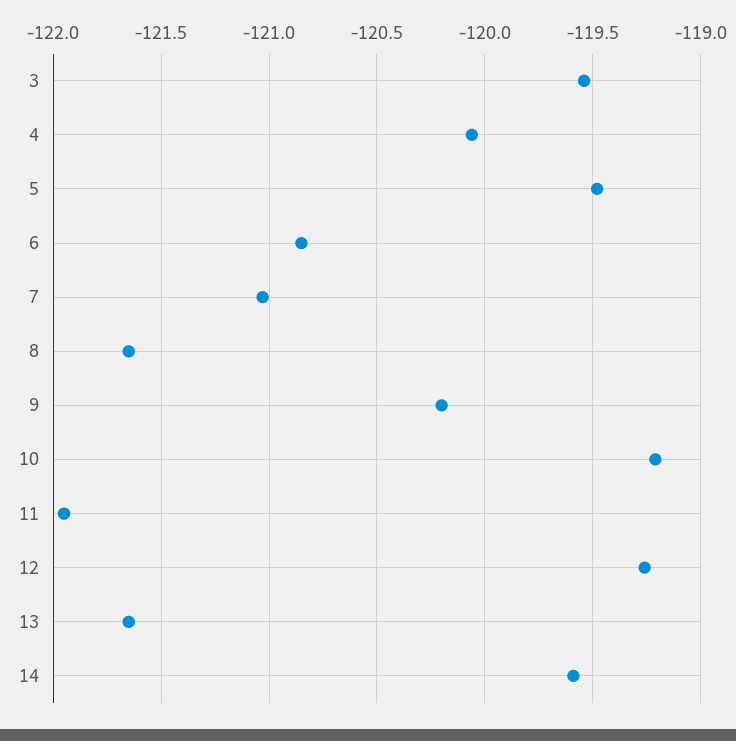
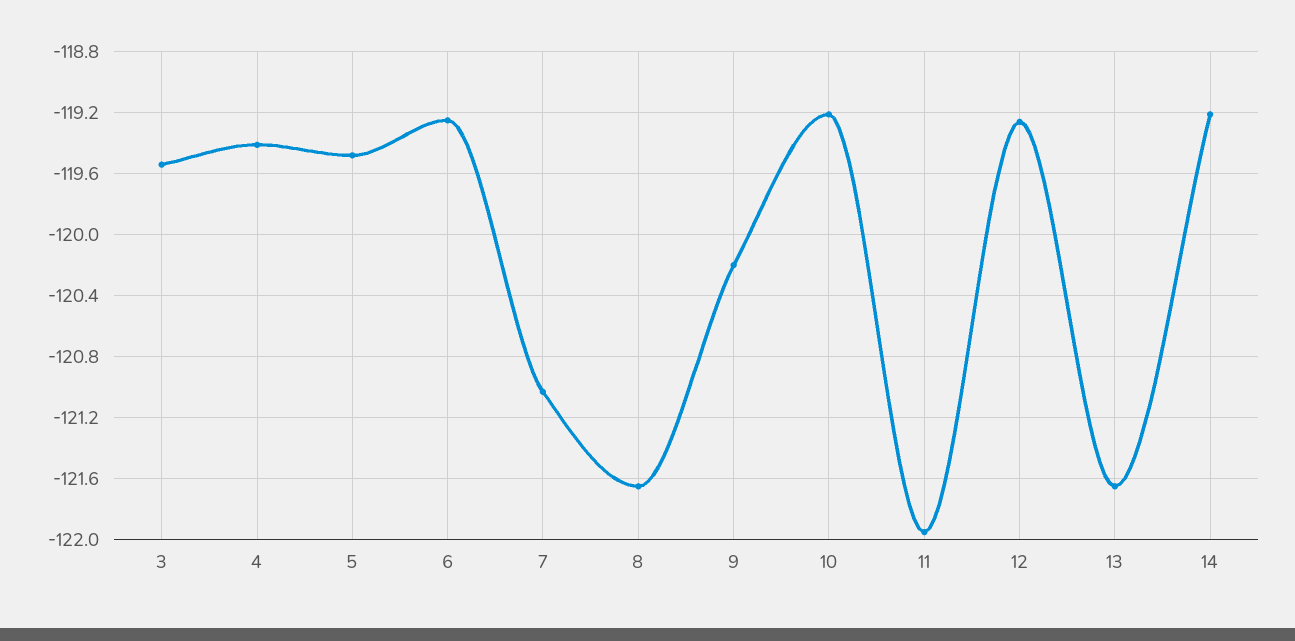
4: -120.05 -> -119.4
6: -120.85 -> -119.25
14: -119.6 -> -119.2

